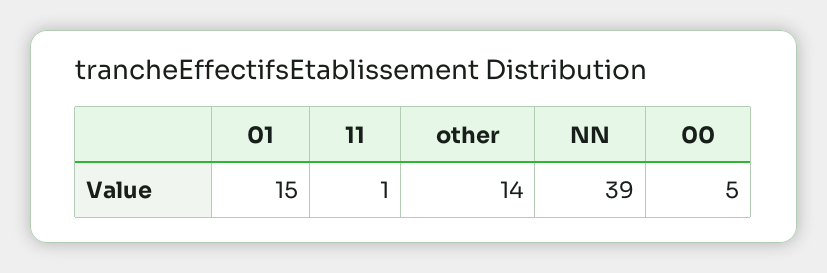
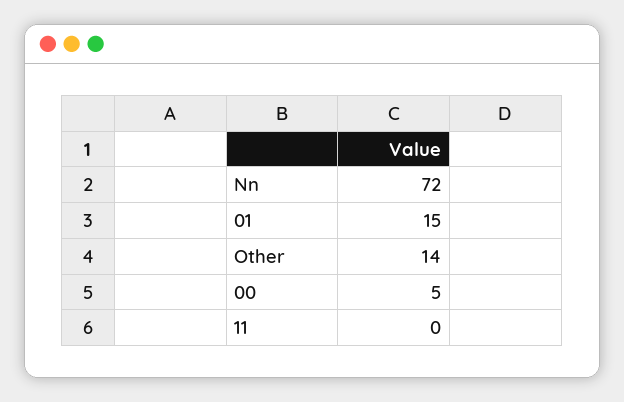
11: 1 -> 0
NN: 39 -> 72

